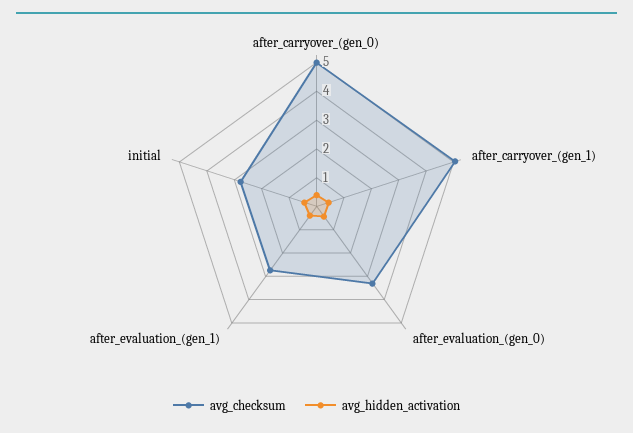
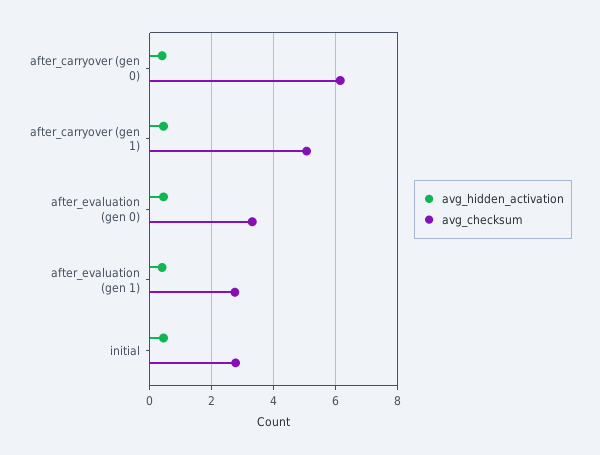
avg_checksum, after_carryover_(gen_0): 5 -> 6.2

